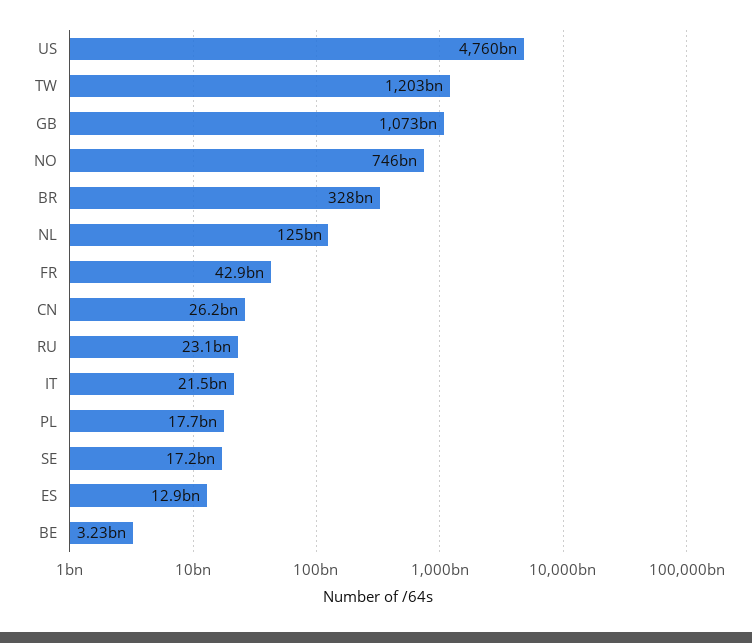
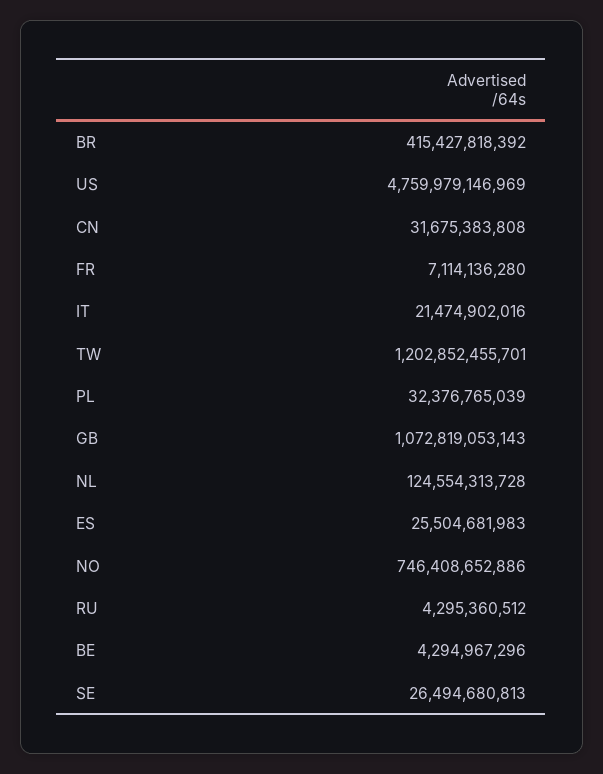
BR: 328000000000 -> 415427818392
FR: 42900000000 -> 7114136280
CN: 26200000000 -> 31675383808
RU: 23100000000 -> 4295360512
PL: 17700000000 -> 32376765039
SE: 17200000000 -> 26494680813
ES: 12900000000 -> 25504681983
BE: 3230000000 -> 4294967296

